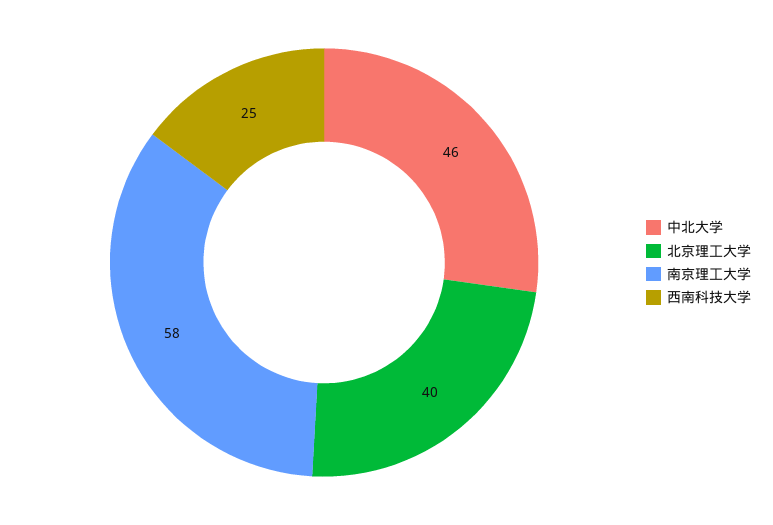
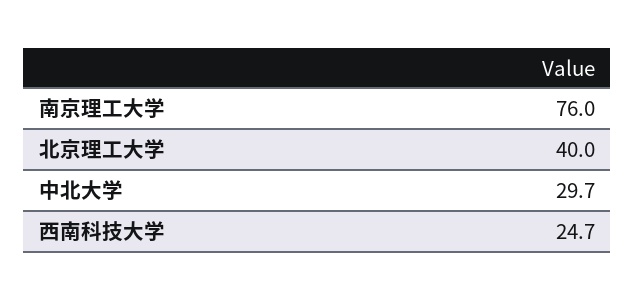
中北大学: 46 -> 29.7
南京理工大学: 58 -> 76

